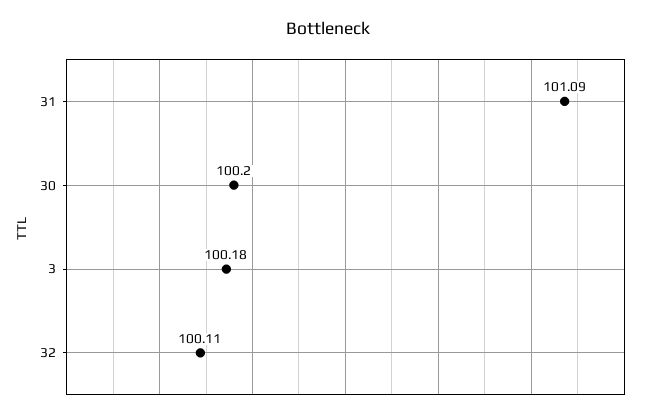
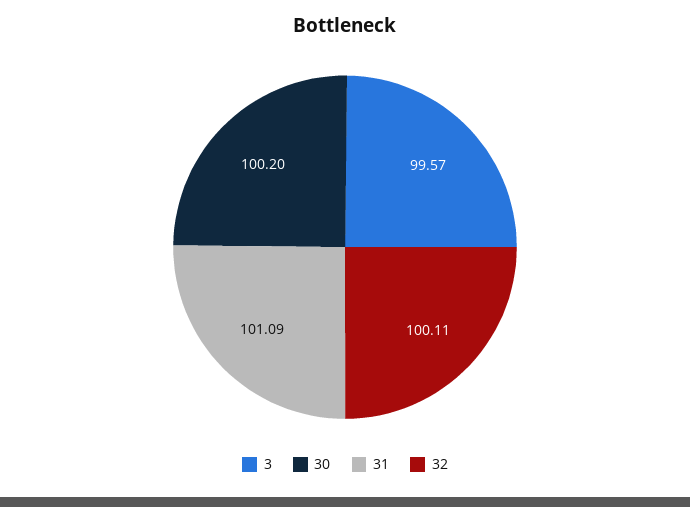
3: 100.18 -> 99.57

